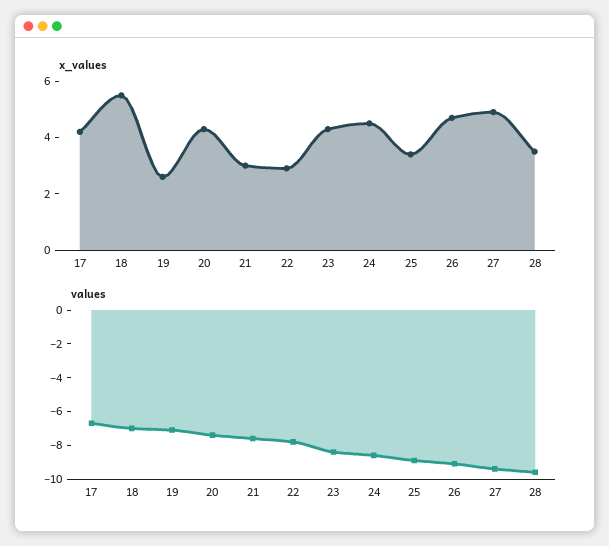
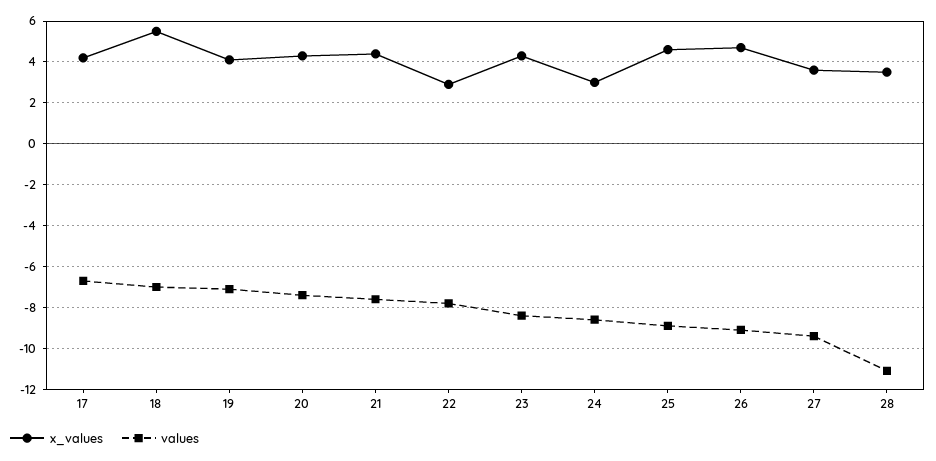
x_values, 19: 2.5 -> 4
x_values, 21: 3 -> 4.5
x_values, 24: 4.5 -> 3
x_values, 25: 3.5 -> 4.5
x_values, 27: 5 -> 3.5
values, 28: -9.5 -> -11

